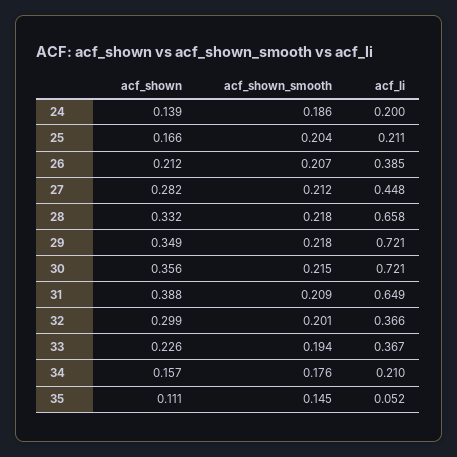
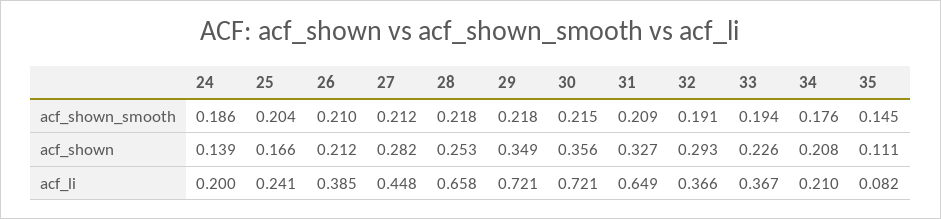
acf_li, 25: 0.211 -> 0.241
acf_shown_smooth, 26: 0.207 -> 0.21
acf_shown, 28: 0.332 -> 0.253
acf_shown, 31: 0.388 -> 0.327
acf_shown, 32: 0.299 -> 0.293
acf_shown_smooth, 32: 0.201 -> 0.191
acf_shown, 34: 0.157 -> 0.208
acf_li, 35: 0.052 -> 0.082

